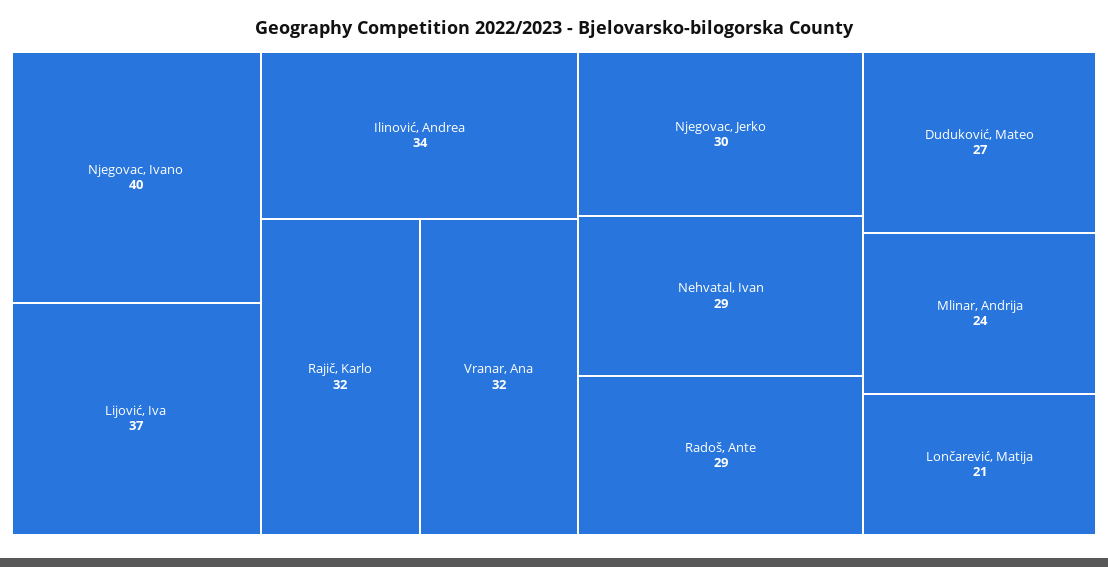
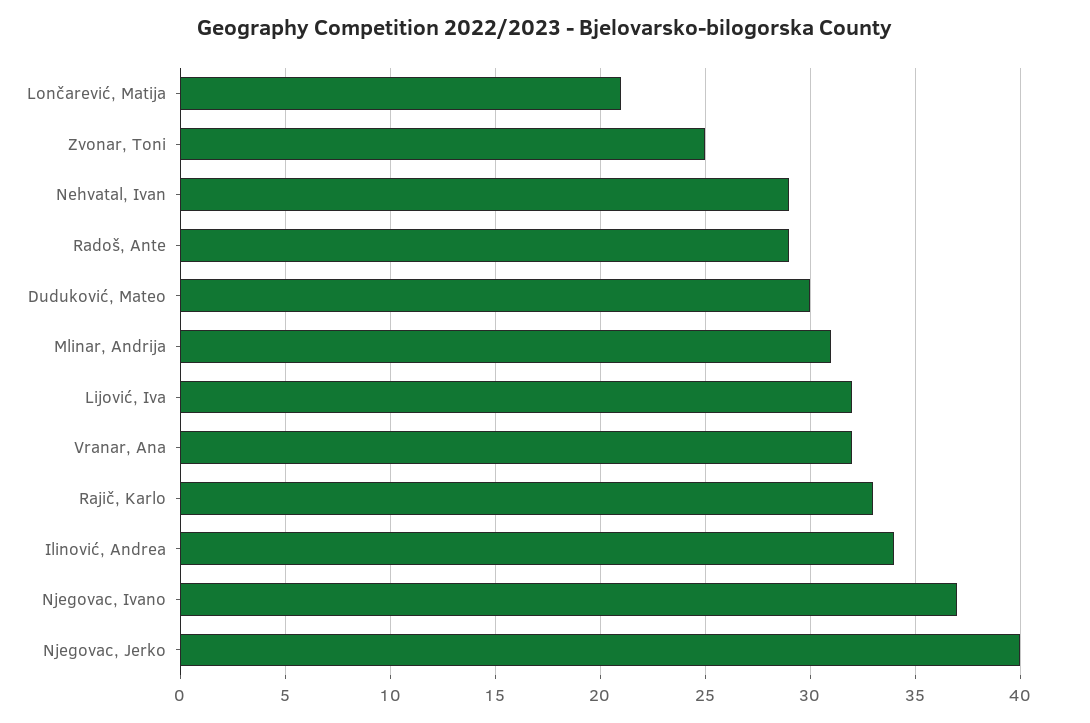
Njegovac, Ivano: 40 -> 37
Lijović, Iva: 37 -> 32
Rajič, Karlo: 32 -> 33
Njegovac, Jerko: 30 -> 40
Duduković, Mateo: 27 -> 30
Mlinar, Andrija: 24 -> 31
Zvonar, Toni: none -> 25

